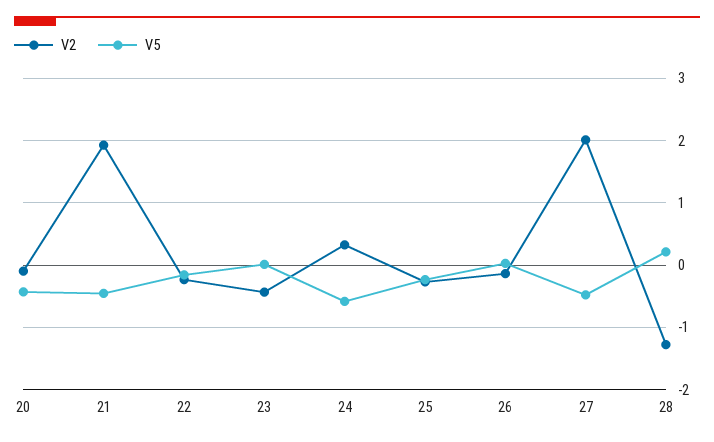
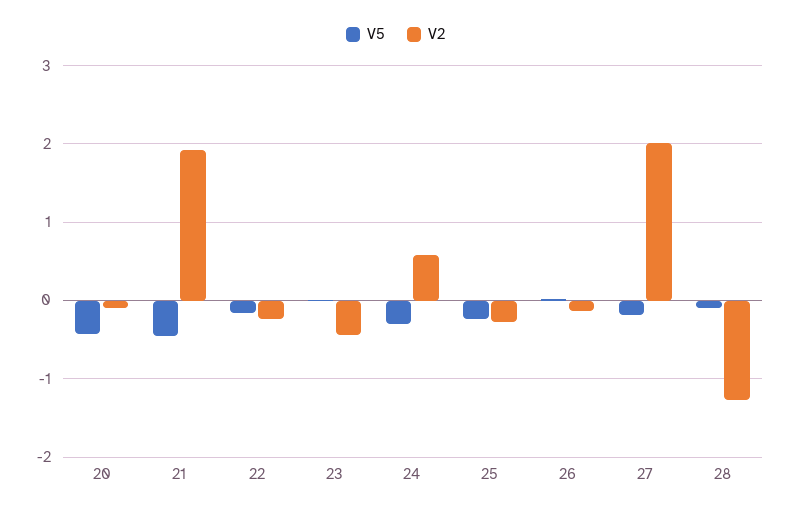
V2, 24: 0.3 -> 0.6
V5, 24: -0.6 -> -0.3
V5, 27: -0.5 -> -0.2
V5, 28: 0.2 -> -0.1

